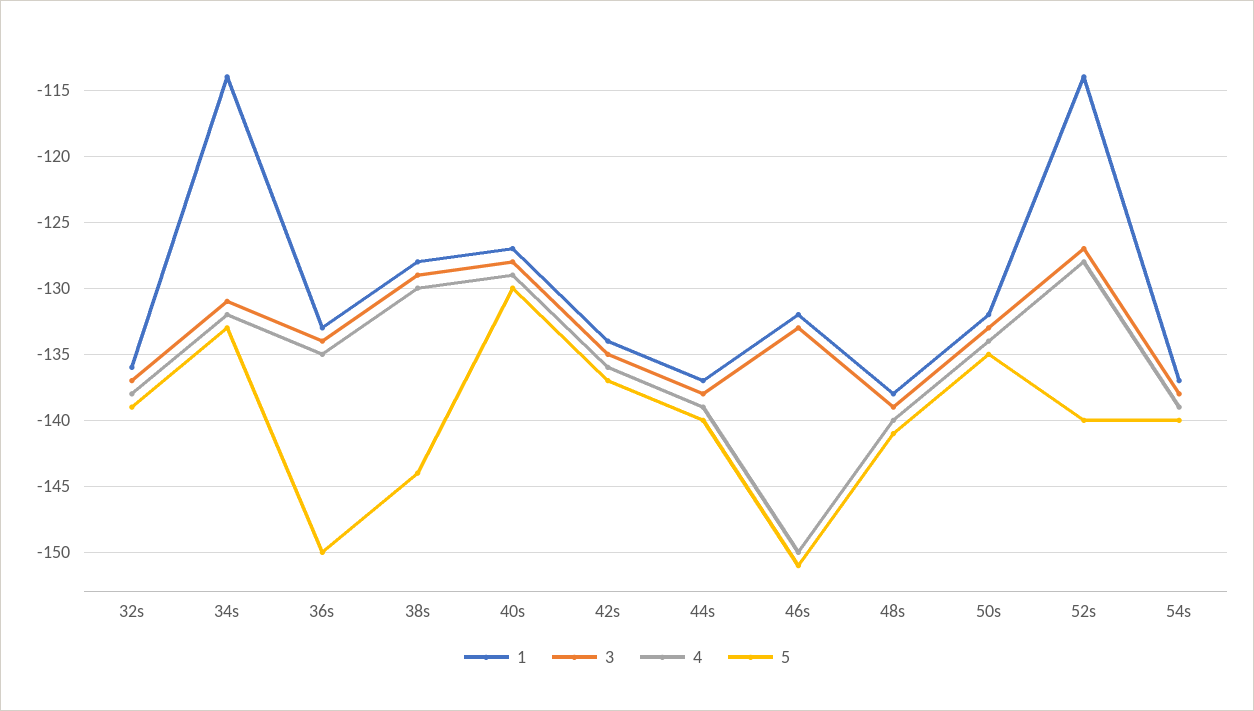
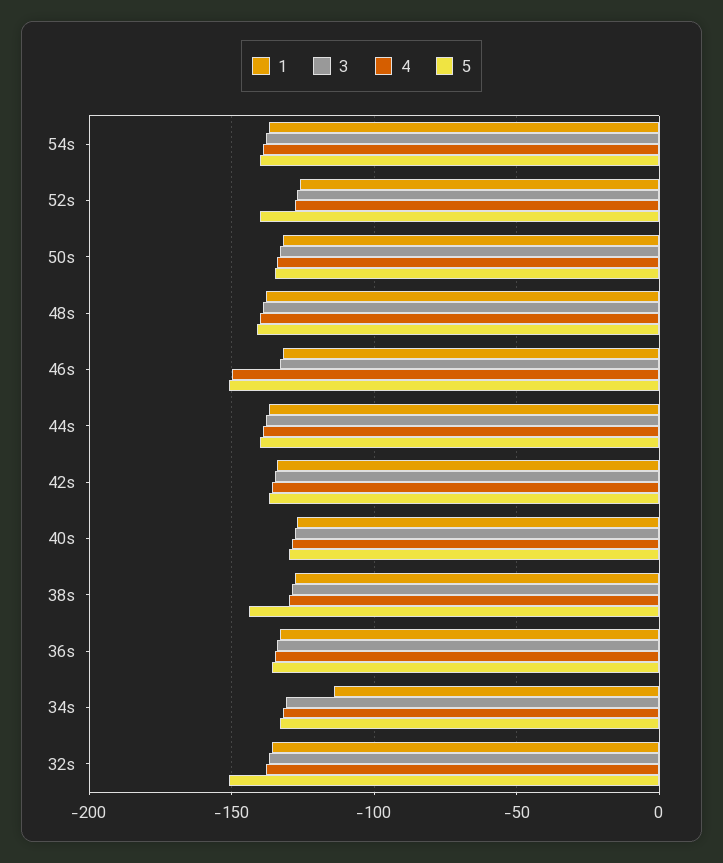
5, 32s: -139 -> -150
5, 36s: -150 -> -135
1, 52s: -114 -> -125

